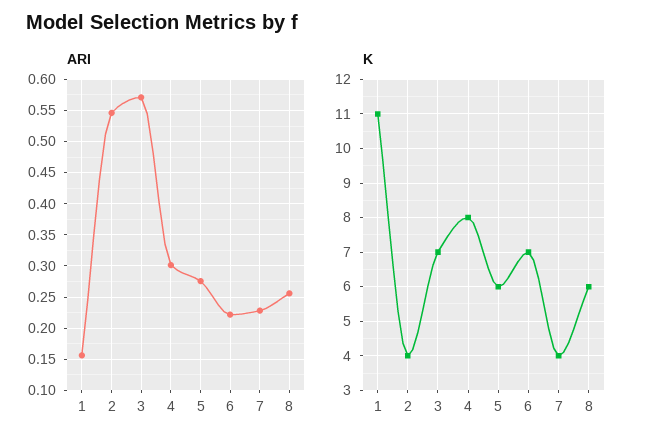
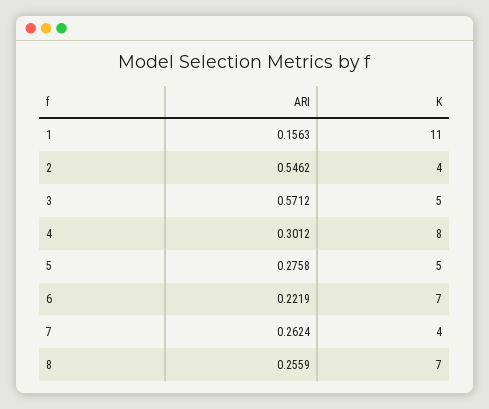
ARI, 7: 0.23 -> 0.2624
K, 3: 7 -> 5
K, 5: 6 -> 5
K, 8: 6 -> 7

